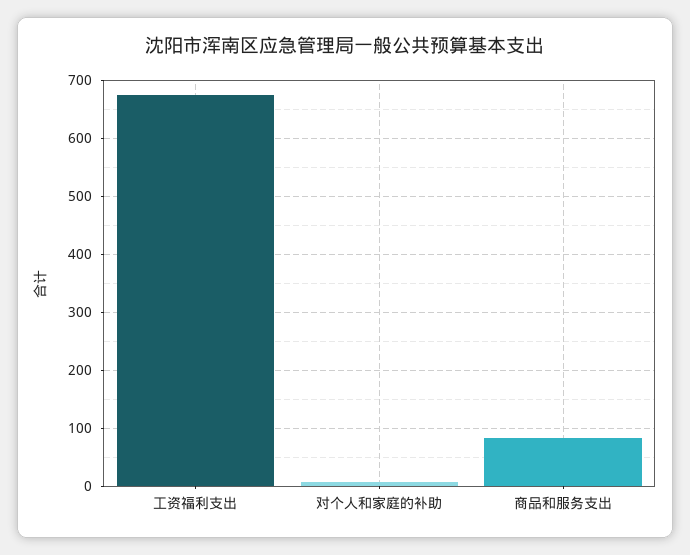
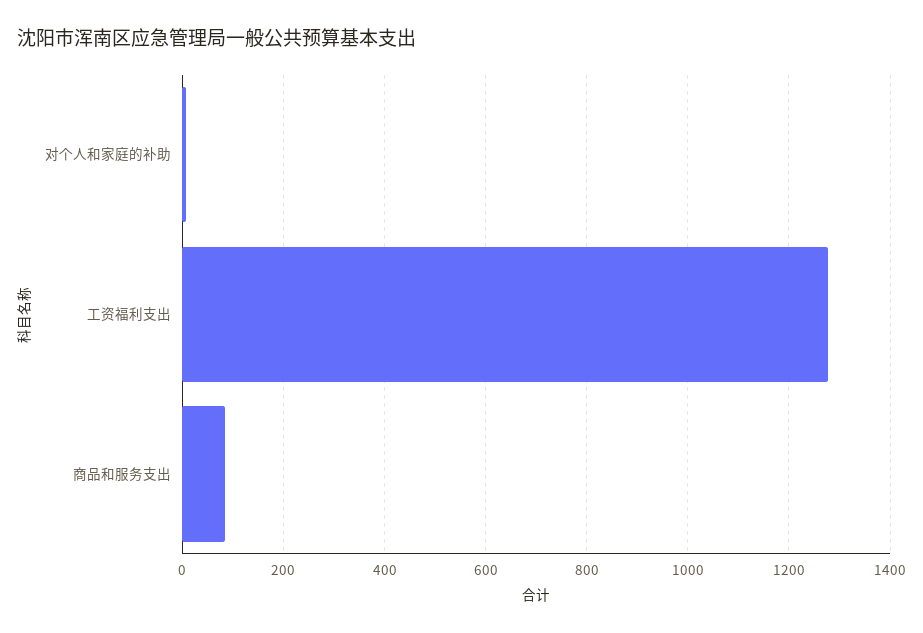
工资福利支出: 680 -> 1280

